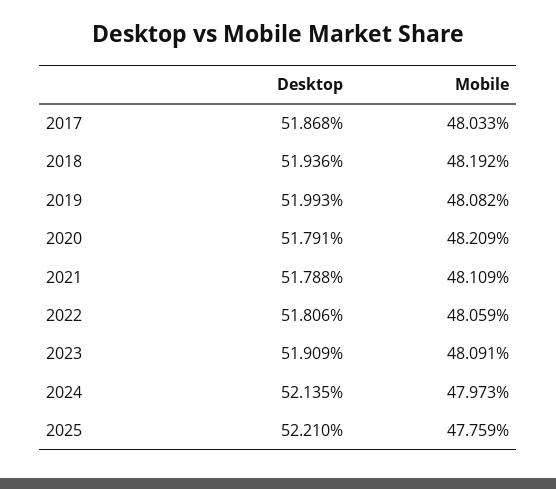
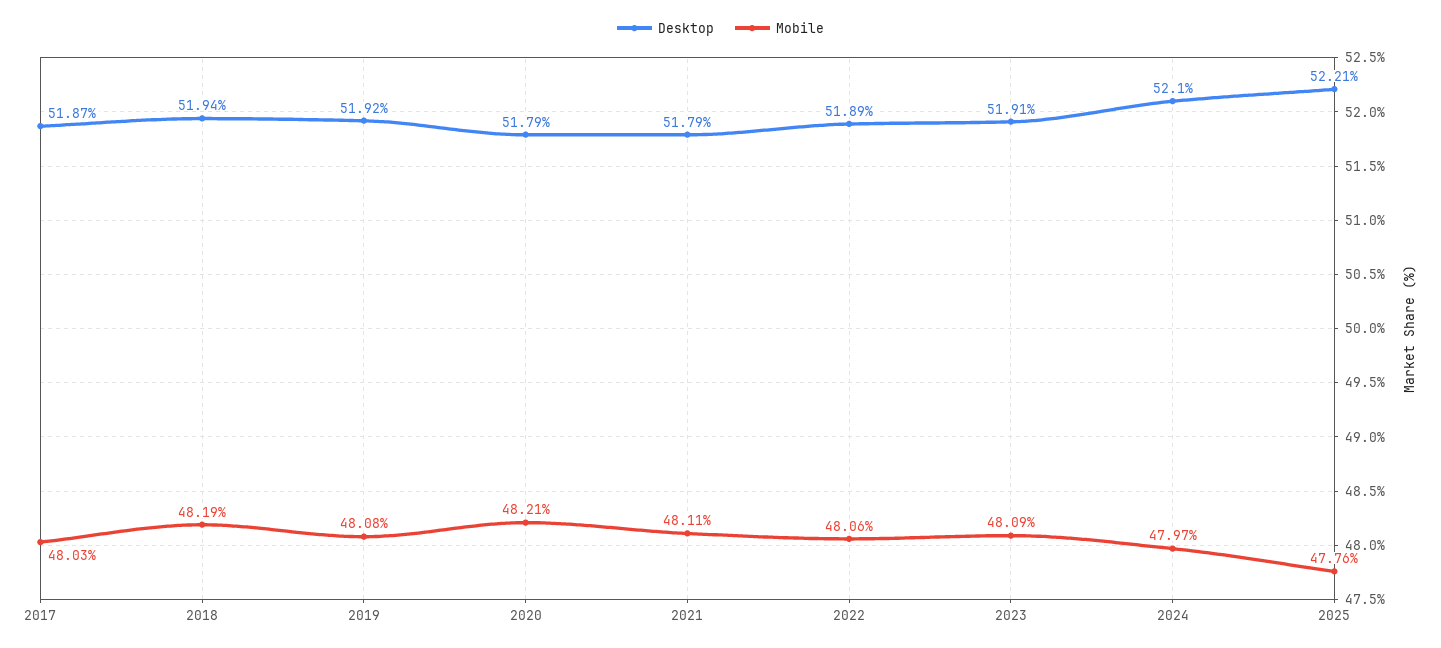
Desktop, 2019: 51.993 -> 51.92
Desktop, 2022: 51.806 -> 51.89
Desktop, 2024: 52.135 -> 52.1

